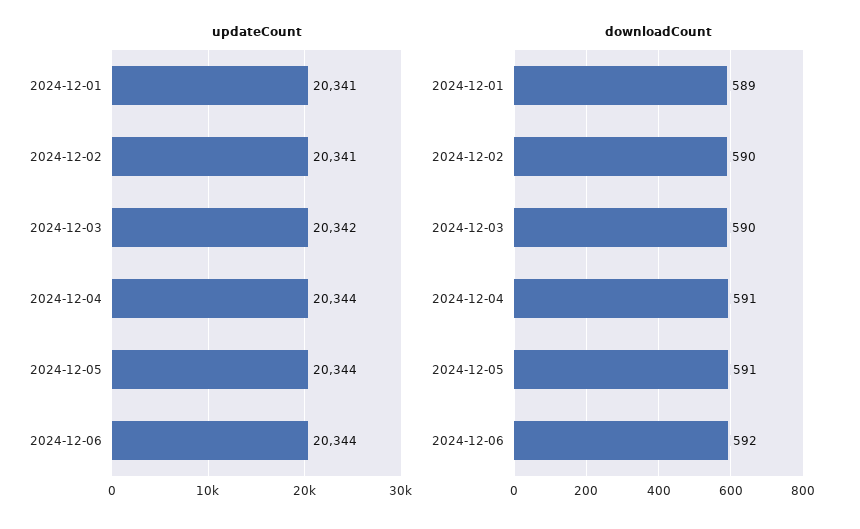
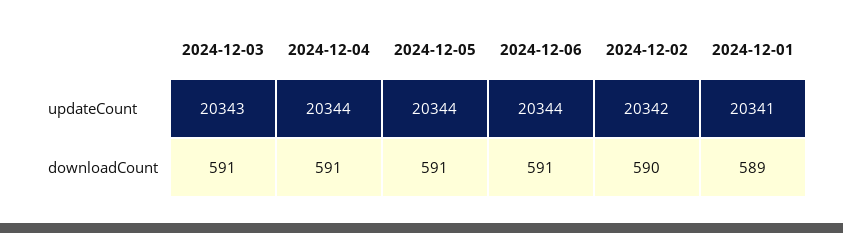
updateCount, 2024-12-02: 20341 -> 20342
updateCount, 2024-12-03: 20342 -> 20343
downloadCount, 2024-12-03: 590 -> 591
downloadCount, 2024-12-06: 592 -> 591

